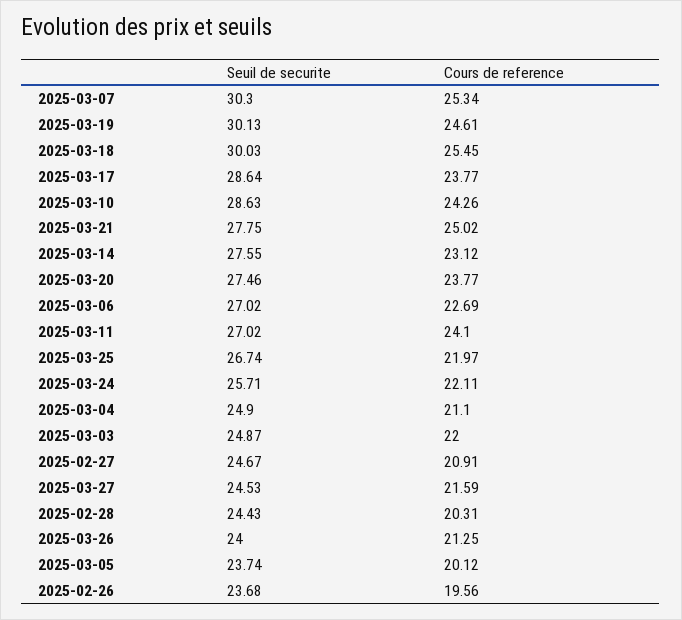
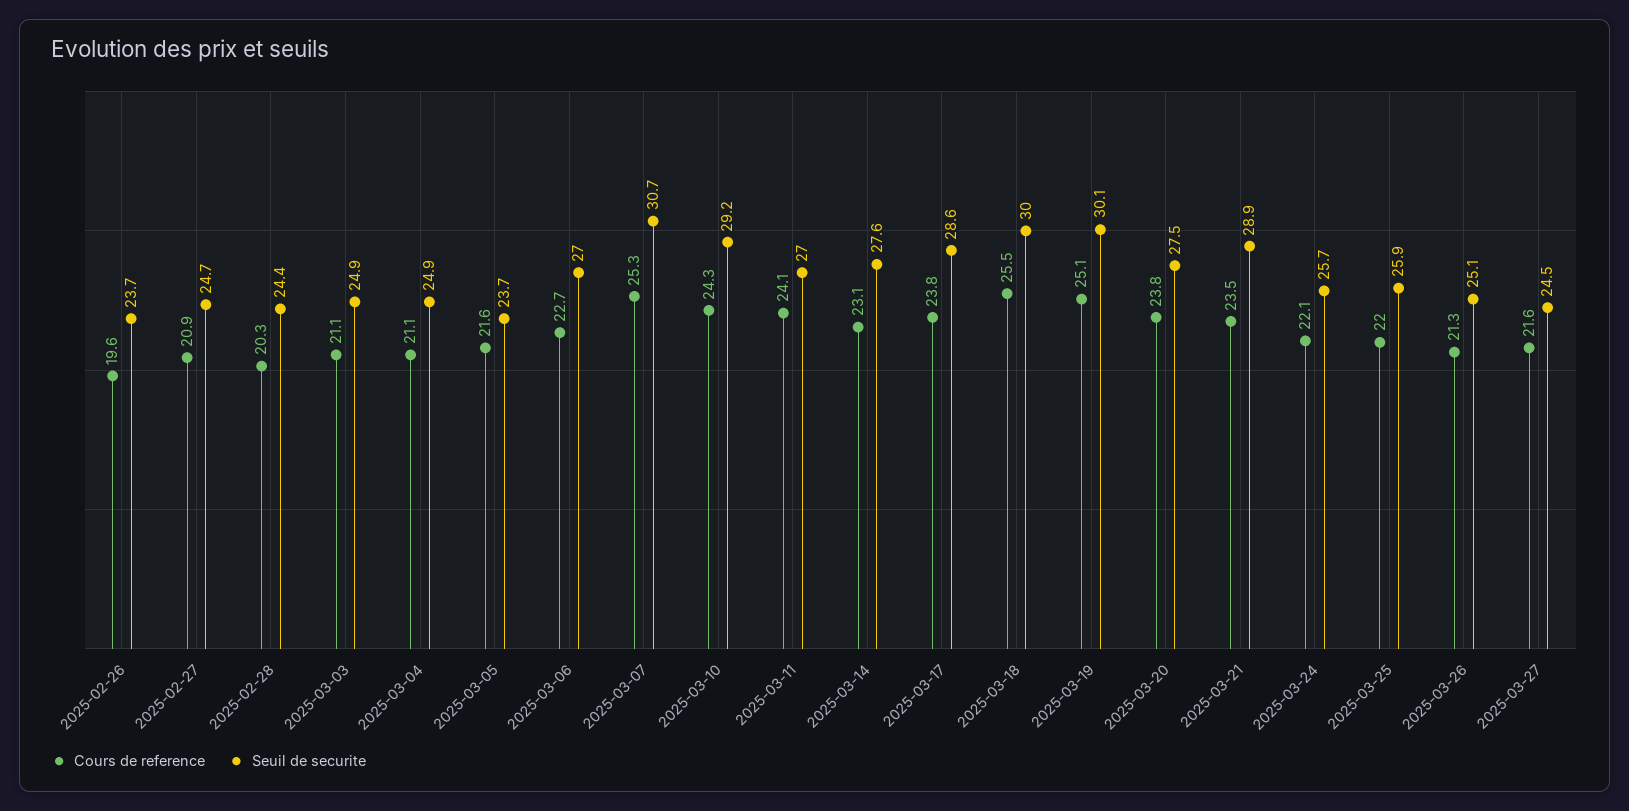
Seuil de securite, 2025-03-07: 30.3 -> 30.7
Cours de reference, 2025-03-19: 24.61 -> 25.1
Seuil de securite, 2025-03-10: 28.63 -> 29.2
Seuil de securite, 2025-03-21: 27.75 -> 28.9
Cours de reference, 2025-03-21: 25.02 -> 23.5
Seuil de securite, 2025-03-25: 26.74 -> 25.9
Cours de reference, 2025-03-03: 22 -> 21.1
Seuil de securite, 2025-03-26: 24 -> 25.1
Cours de reference, 2025-03-05: 20.12 -> 21.6

